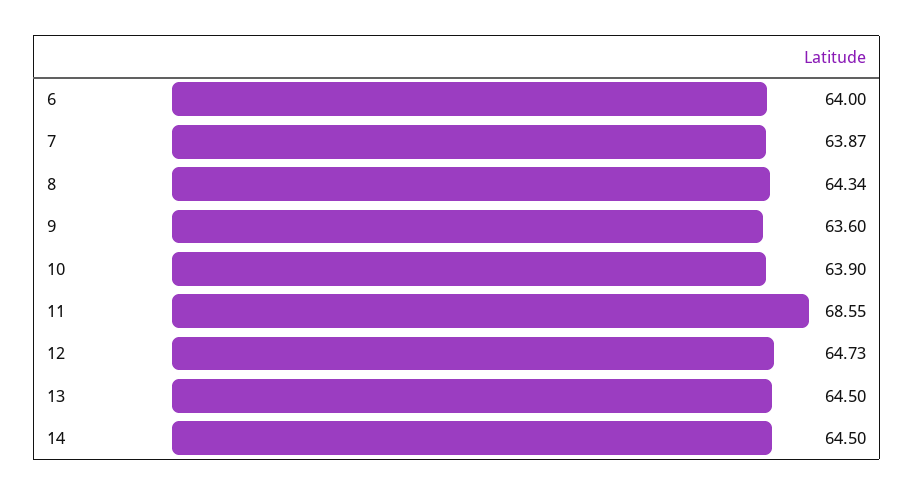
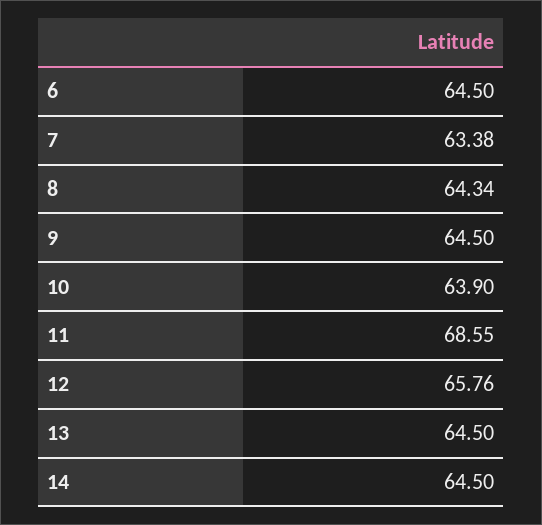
6: 64 -> 64.5
7: 63.87 -> 63.38
9: 63.6 -> 64.5
12: 64.73 -> 65.76

